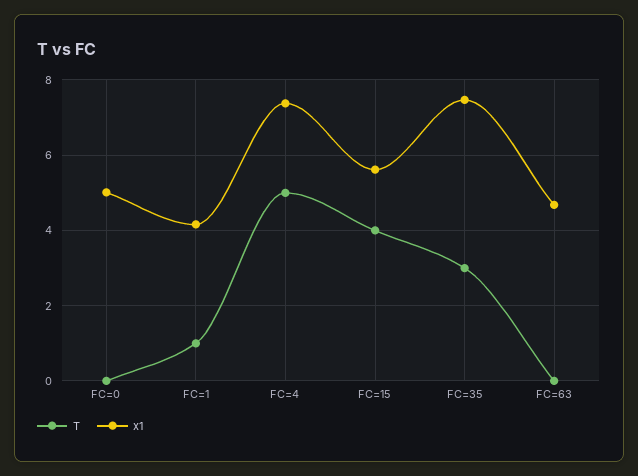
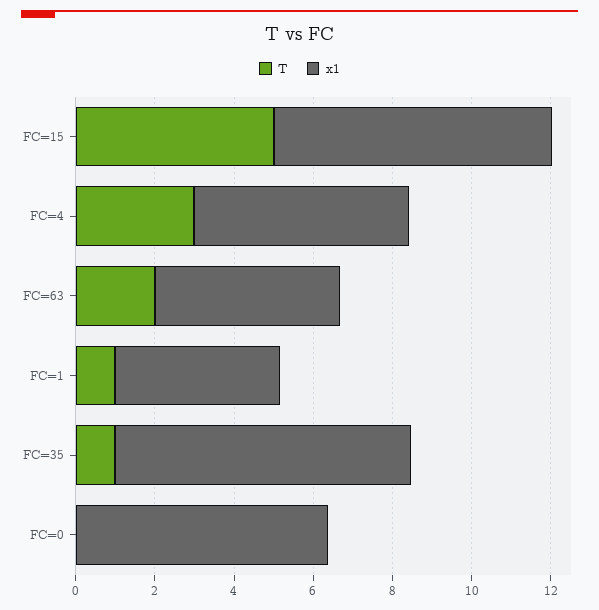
x1, FC=0: 5 -> 6.5
T, FC=4: 5 -> 3
x1, FC=4: 7.4 -> 5.5
T, FC=15: 4 -> 5
x1, FC=15: 5.6 -> 7
T, FC=35: 3 -> 1
T, FC=63: 0 -> 2

